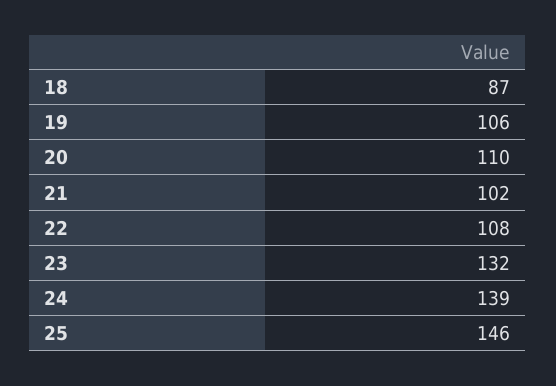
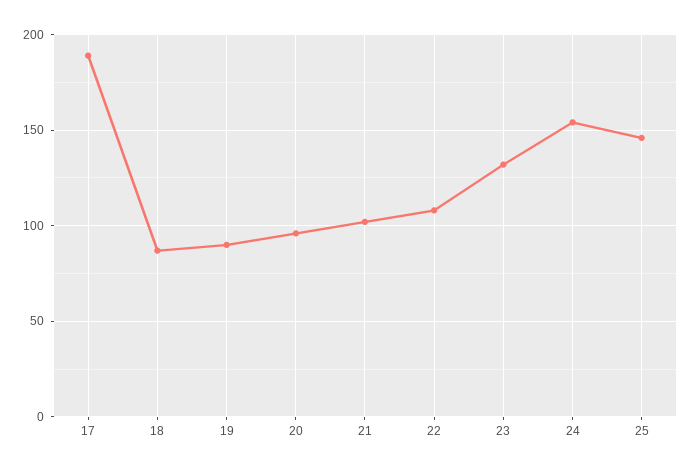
19: 106 -> 90
20: 110 -> 95
24: 139 -> 155
17: none -> 190

